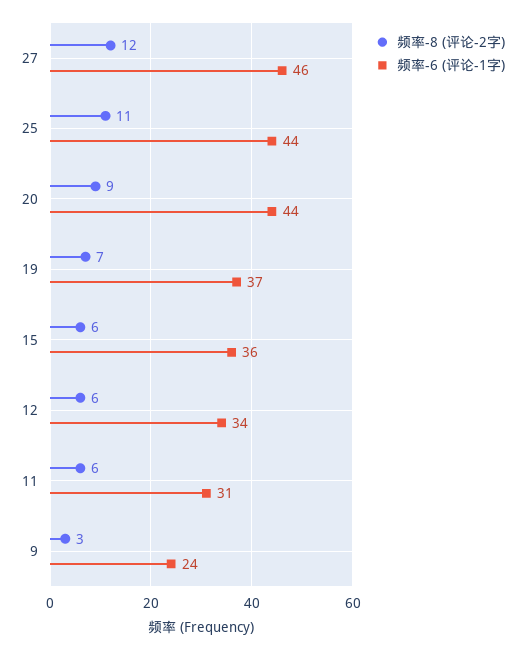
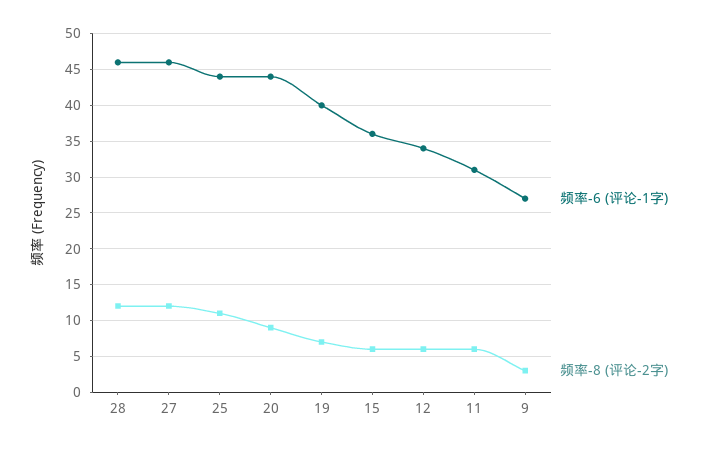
频率-6 (评论-1字), 19: 37 -> 40
频率-6 (评论-1字), 9: 24 -> 27
频率-6 (评论-1字), 28: none -> 46
频率-8 (评论-2字), 28: none -> 12

